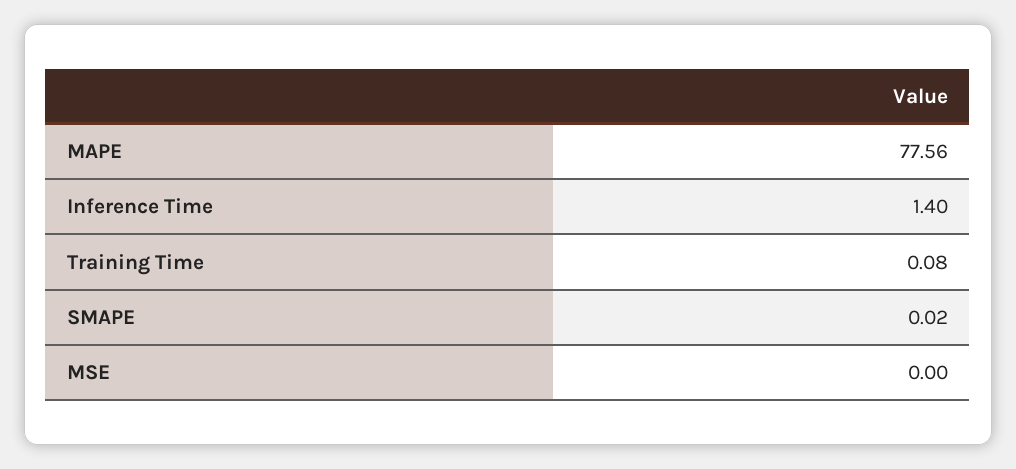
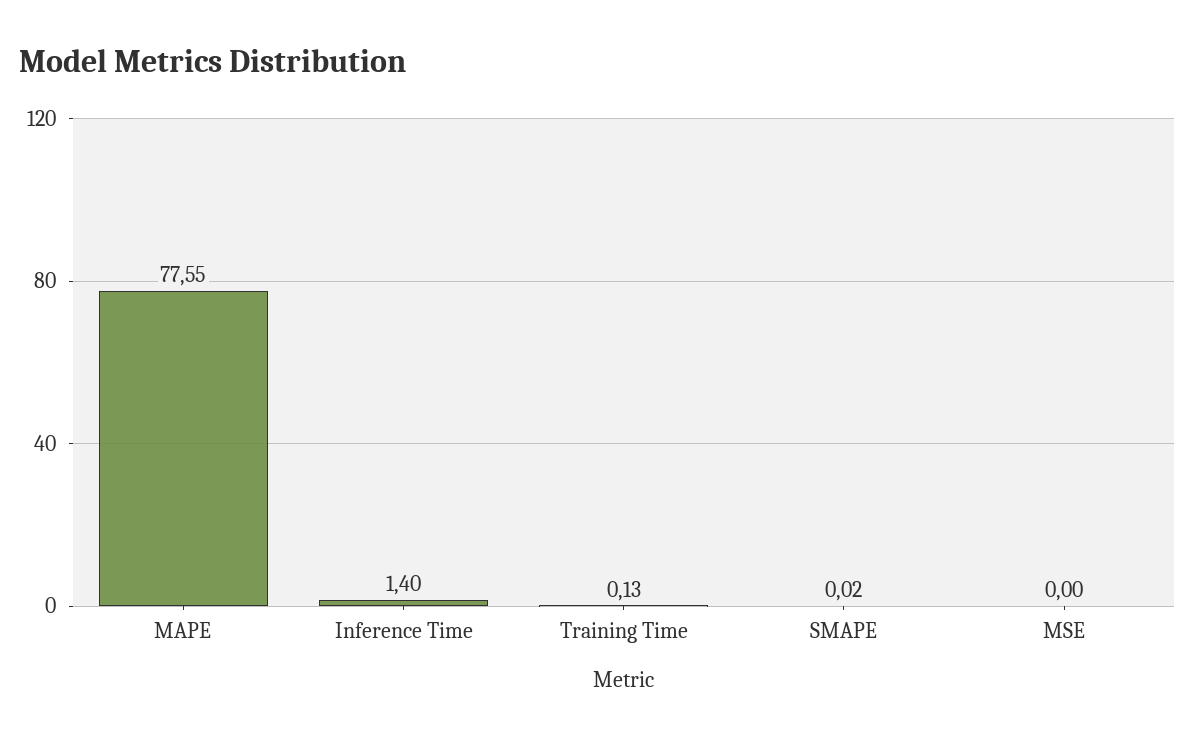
MAPE: 77.56 -> 77.55
Training Time: 0.08 -> 0.13

